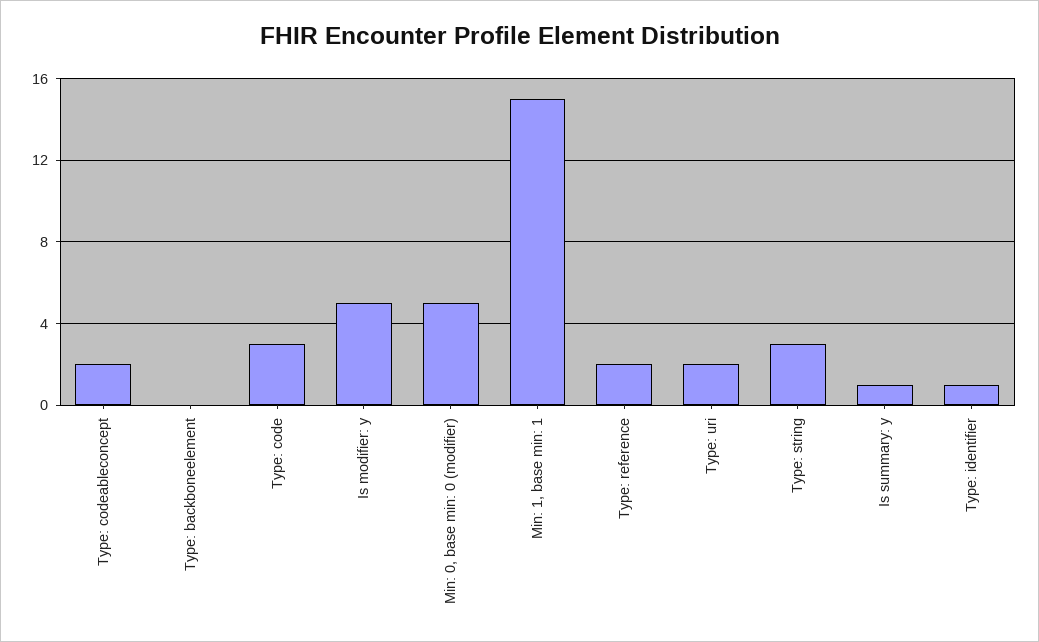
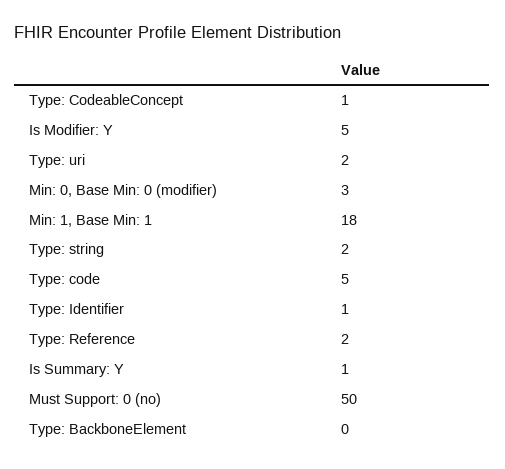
Type: codeableconcept: 2 -> 1
Type: code: 3 -> 5
Min: 0, base min: 0 (modifier): 5 -> 3
Min: 1, base min: 1: 15 -> 18
Type: string: 3 -> 2
Must Support: 0 (no): none -> 50

